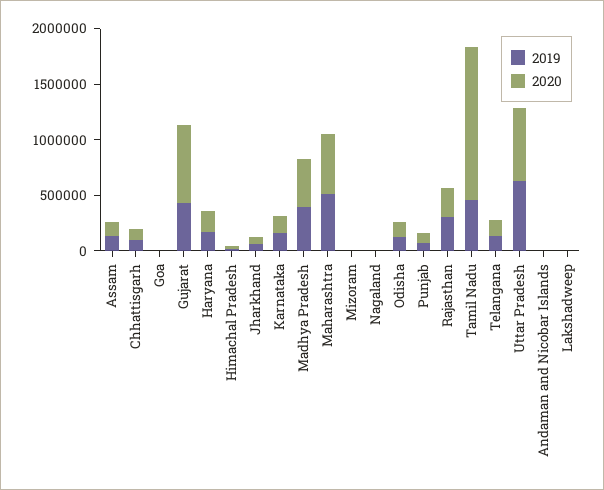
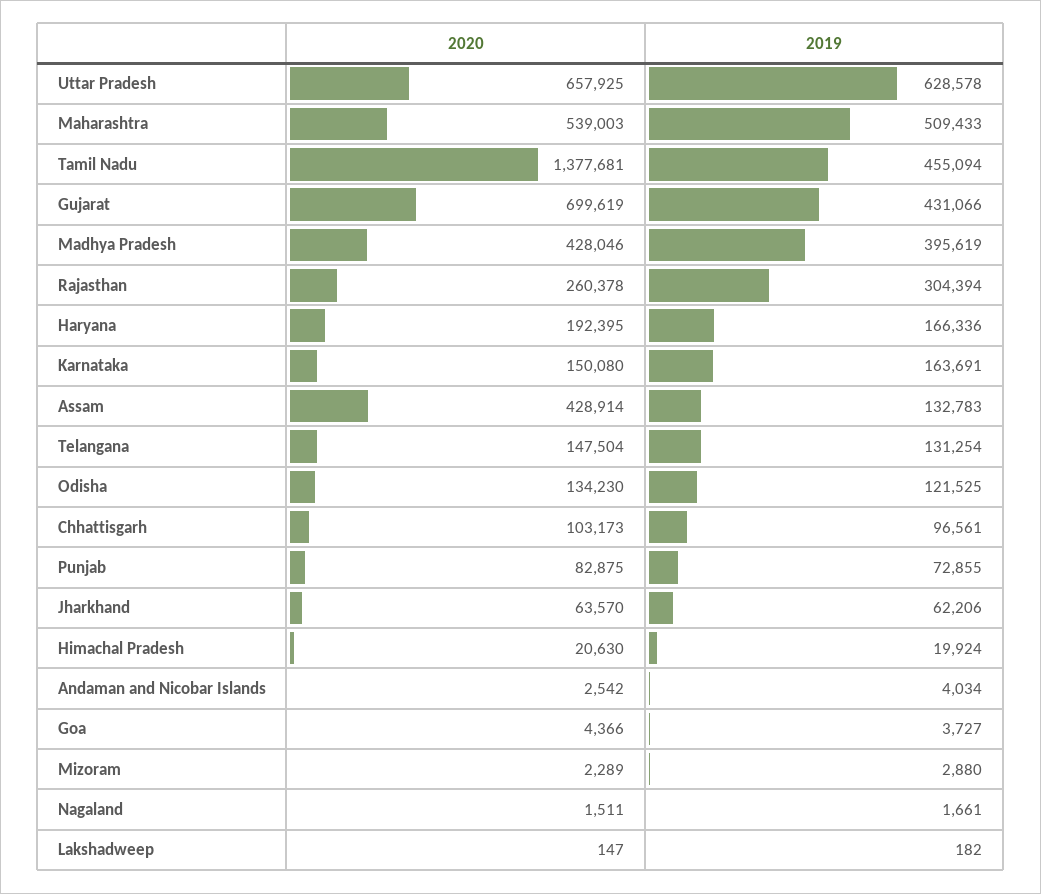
2020, Assam: 100000 -> 428914

